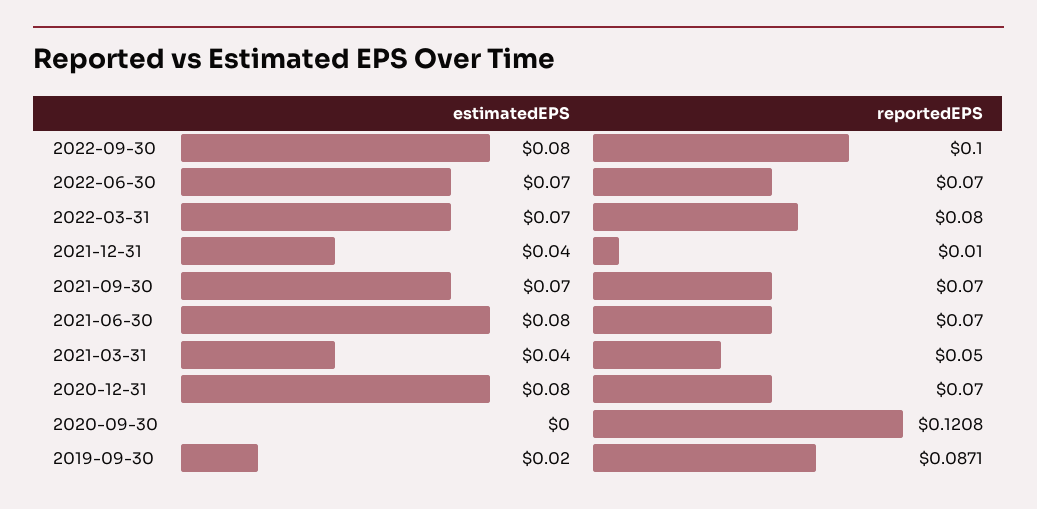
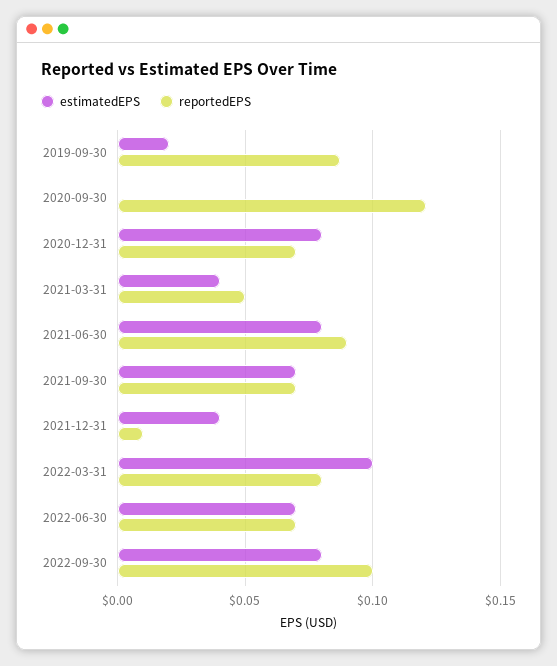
estimatedEPS, 2022-03-31: 0.07 -> 0.1
reportedEPS, 2021-06-30: 0.07 -> 0.09

